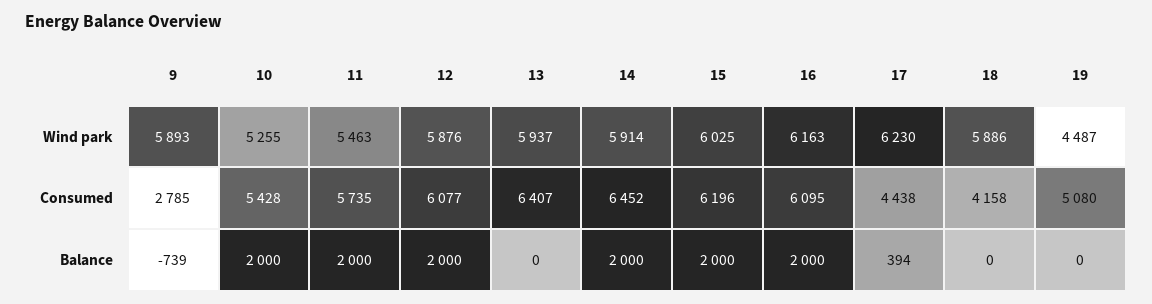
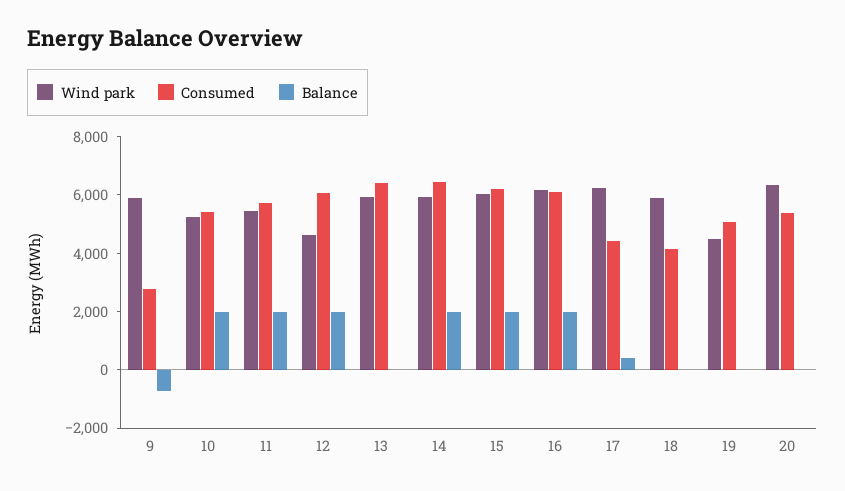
Wind park, 12: 5876 -> 4500
Wind park, 20: none -> 6500
Consumed, 20: none -> 5500
Balance, 20: none -> 0

